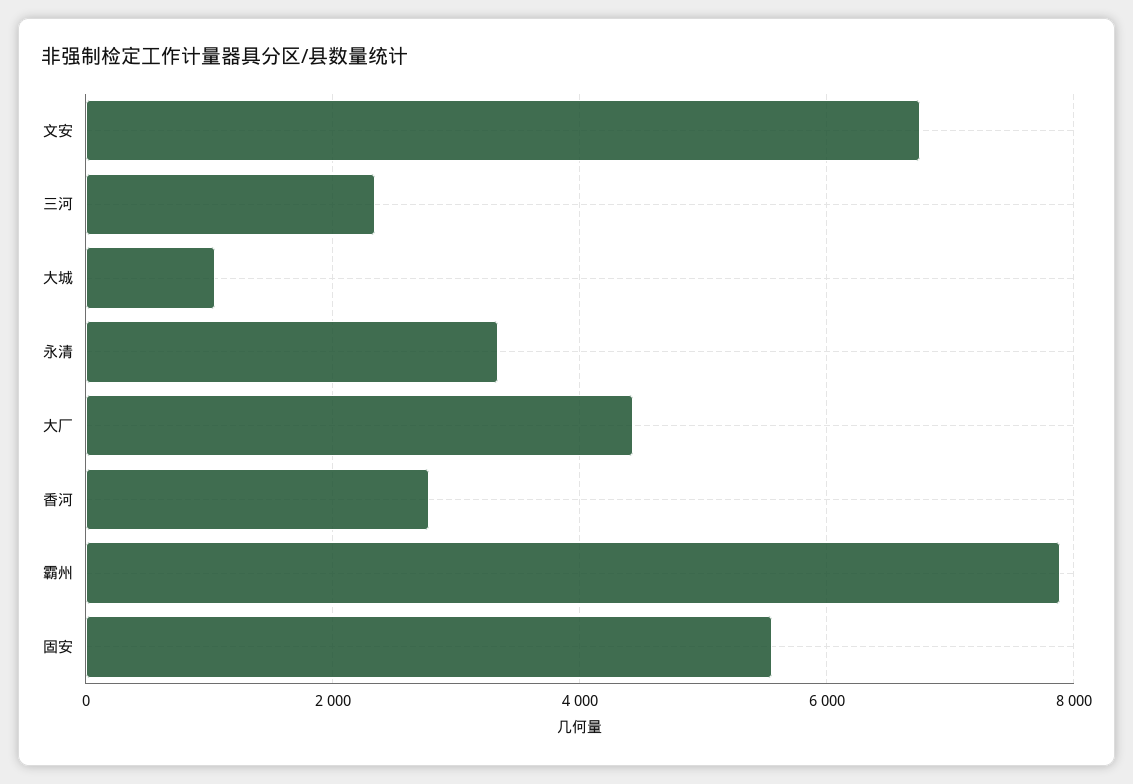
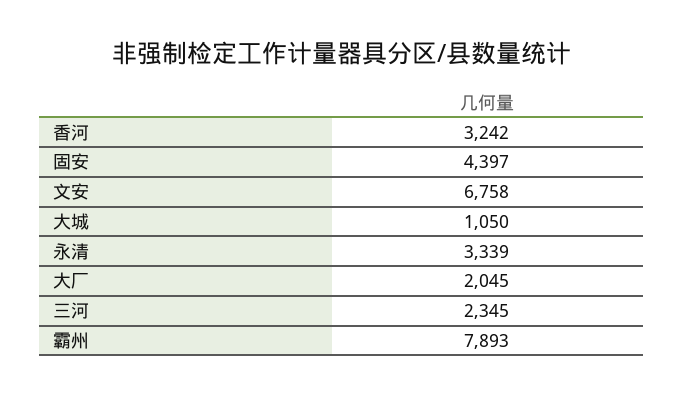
大厂: 4400 -> 2045
香河: 2800 -> 3242
固安: 5600 -> 4397

